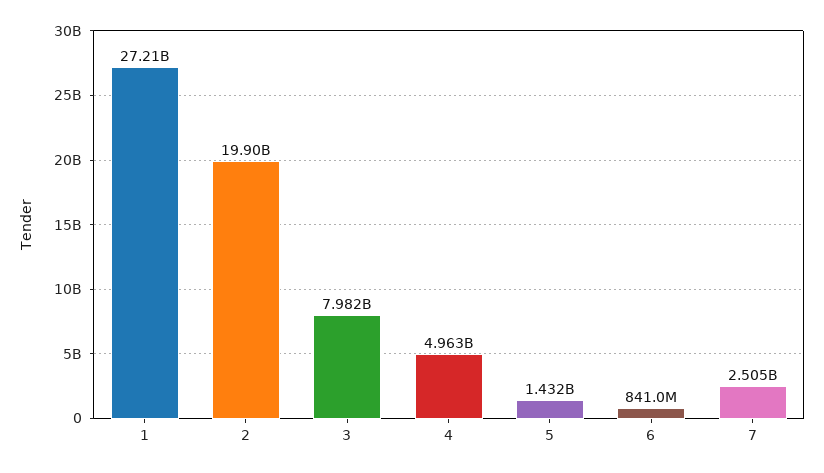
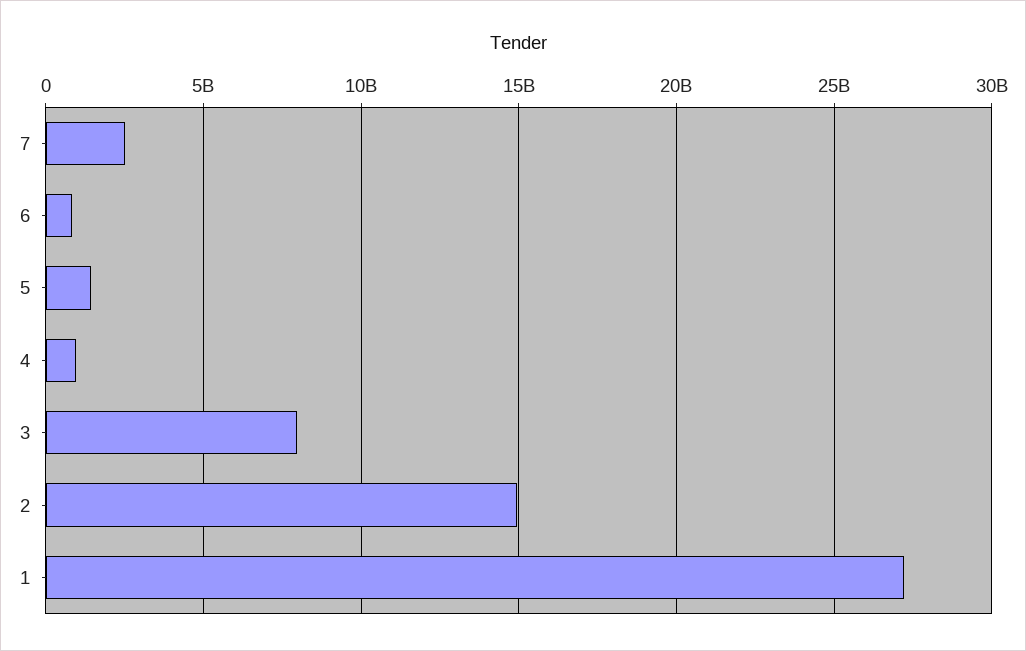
2: 19900000000 -> 15000000000
4: 4963000000 -> 1000000000

